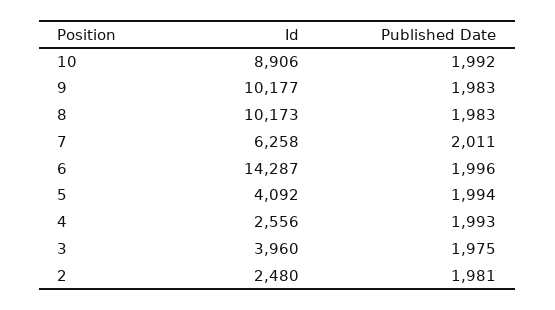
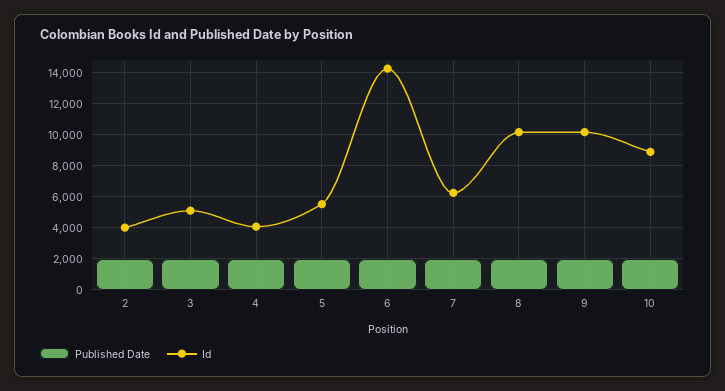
Id, 5: 4092 -> 5500
Id, 4: 2556 -> 4000
Id, 3: 3960 -> 5000
Id, 2: 2480 -> 4000

